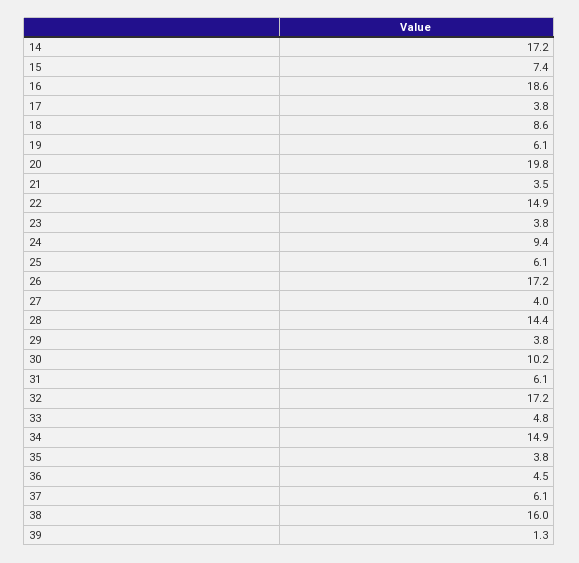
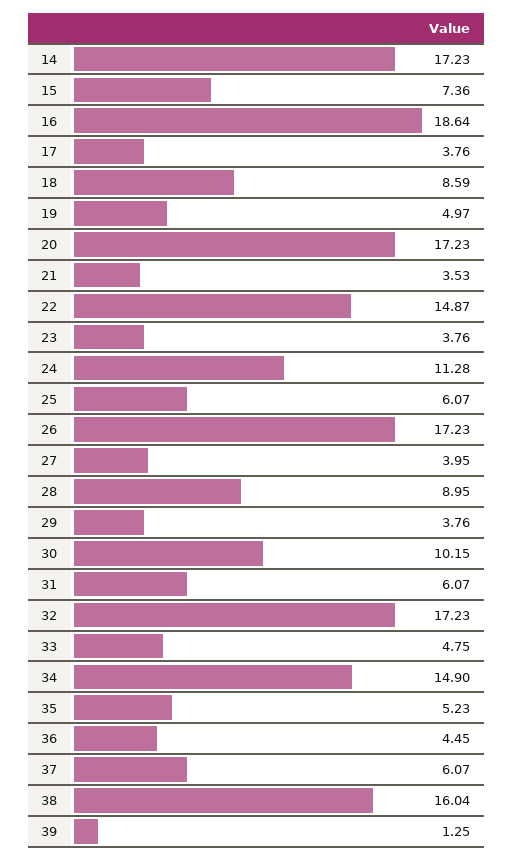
19: 6.1 -> 4.97
20: 19.8 -> 17.23
24: 9.4 -> 11.28
28: 14.4 -> 8.95
35: 3.8 -> 5.23

